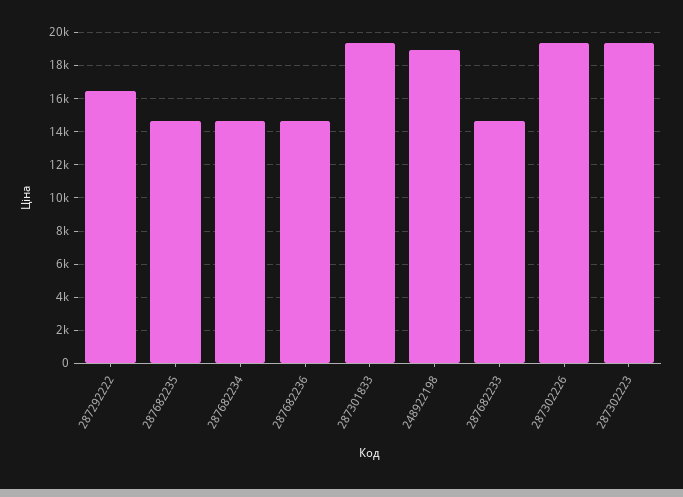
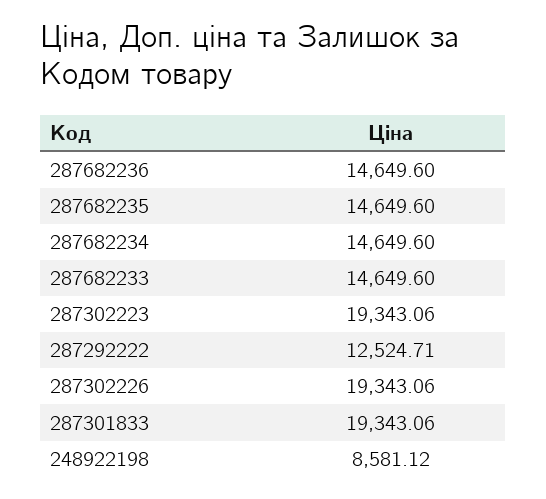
287292222: 16500 -> 12524.71
248922198: 19000 -> 8581.12

